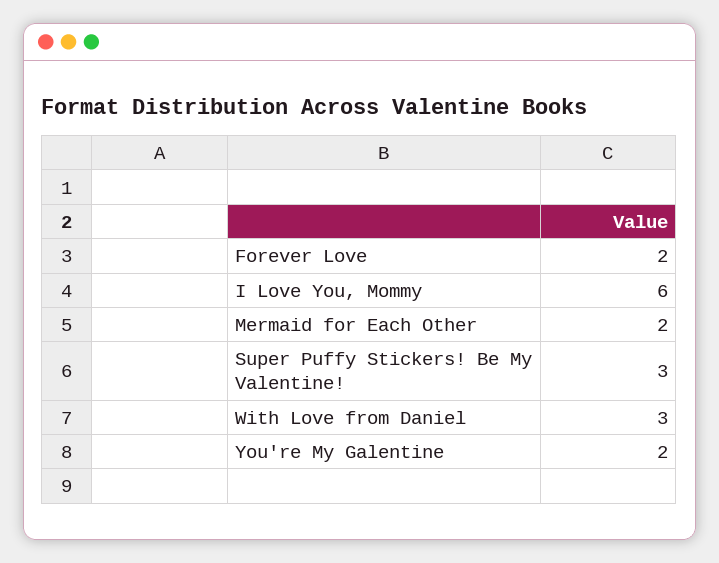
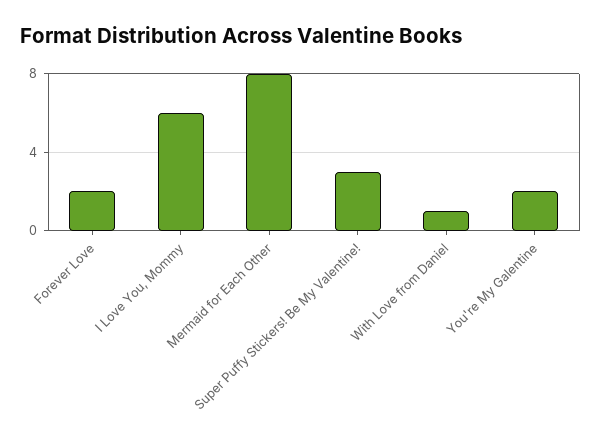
Mermaid for Each Other: 2 -> 8
With Love from Daniel: 3 -> 1

